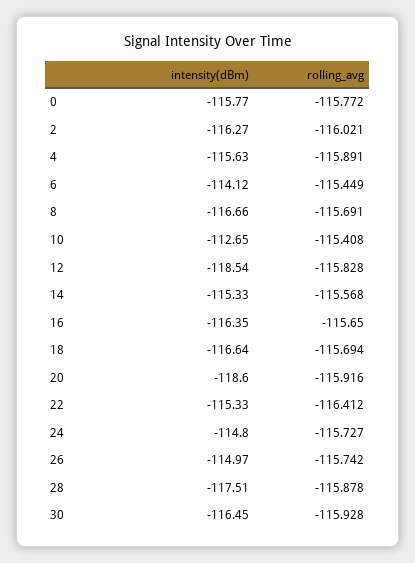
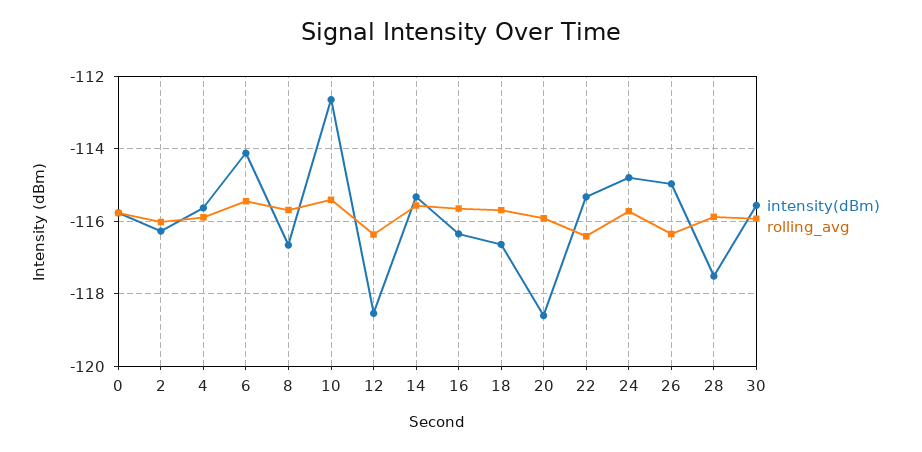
rolling_avg, 12: -115.828 -> -116.4
rolling_avg, 26: -115.742 -> -116.4
intensity(dBm), 30: -116.45 -> -115.6

